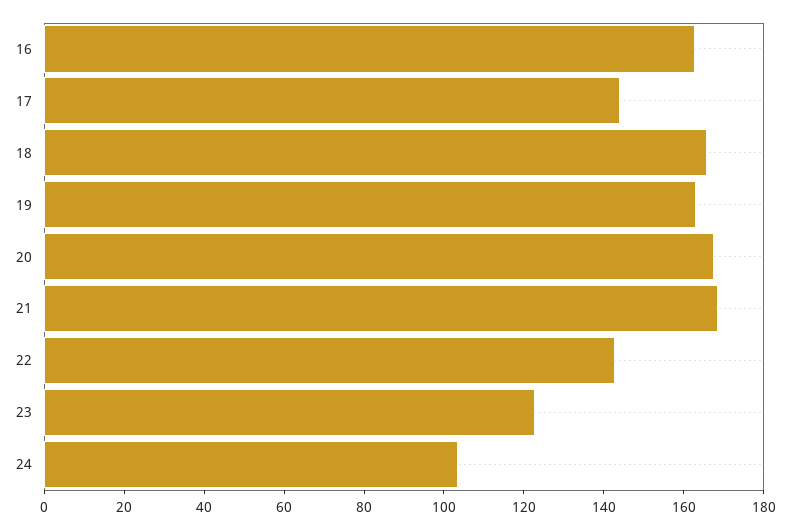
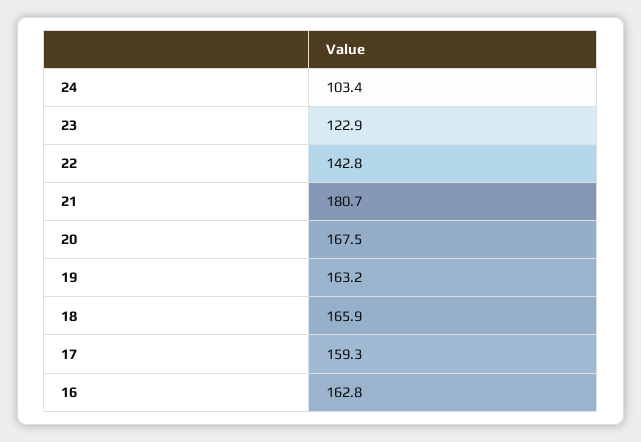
17: 145 -> 159.3
21: 170 -> 180.7

